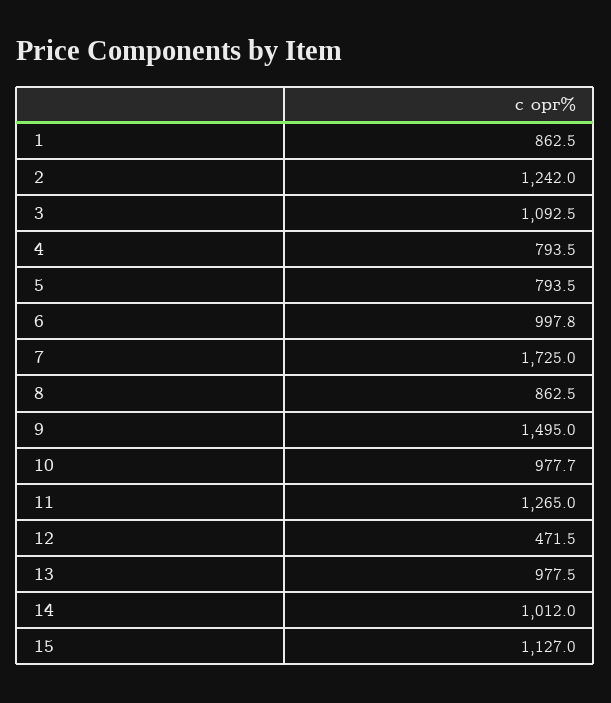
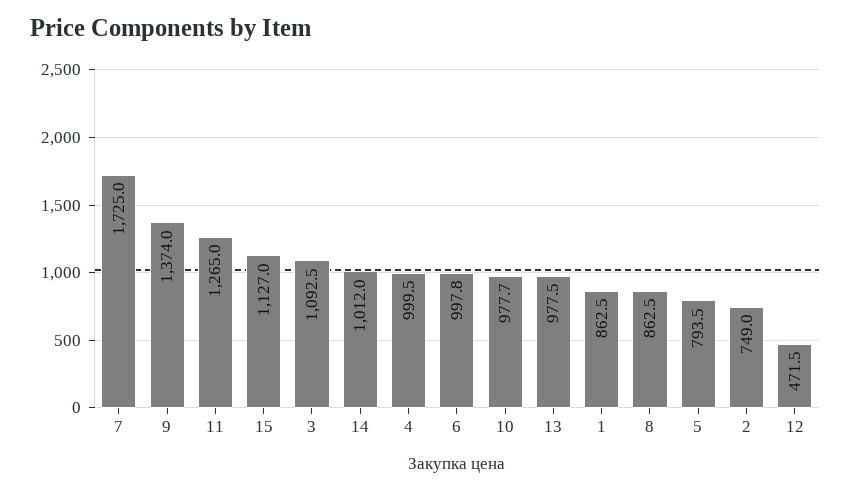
2: 1242 -> 749
4: 793.5 -> 999.5
9: 1495 -> 1374

